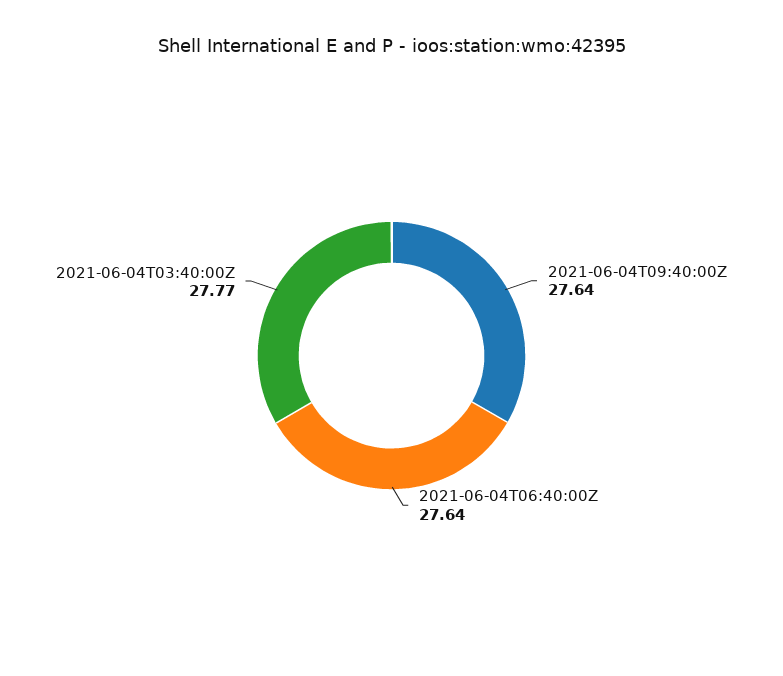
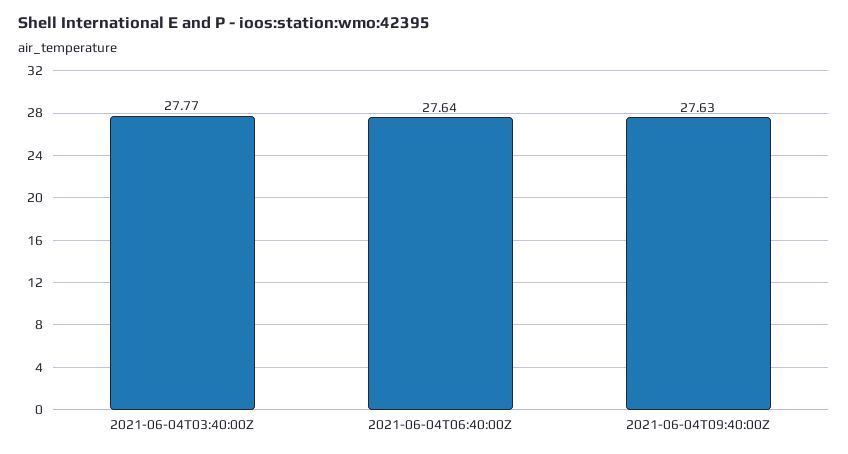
2021-06-04T09:40:00Z: 27.64 -> 27.63

